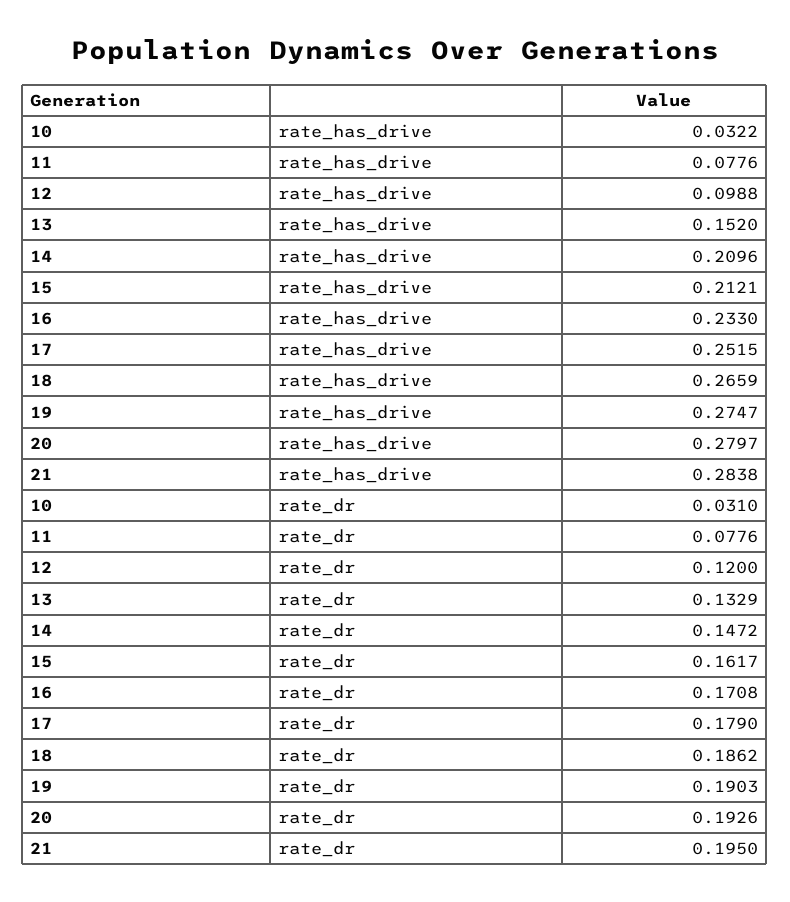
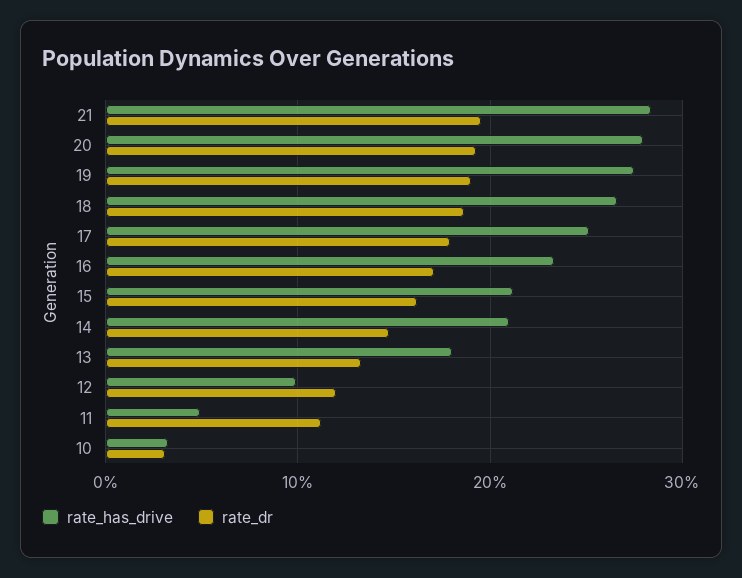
rate_has_drive, 11: 0.0776 -> 0.05
rate_has_drive, 13: 0.152 -> 0.18
rate_dr, 11: 0.0776 -> 0.11

